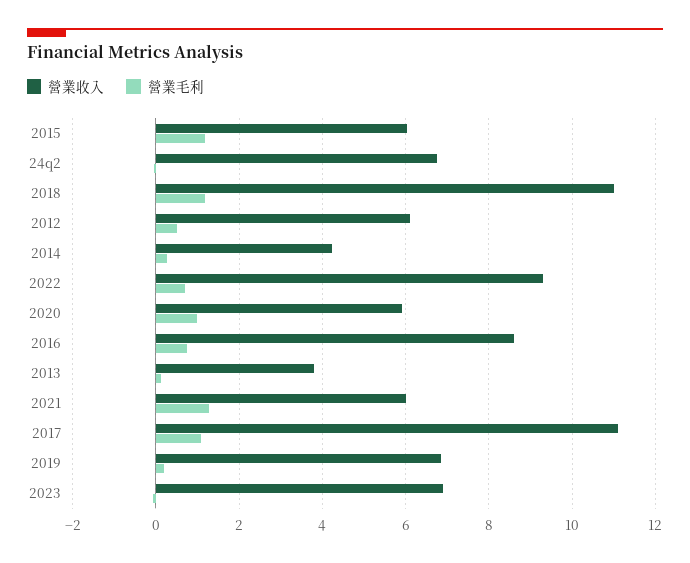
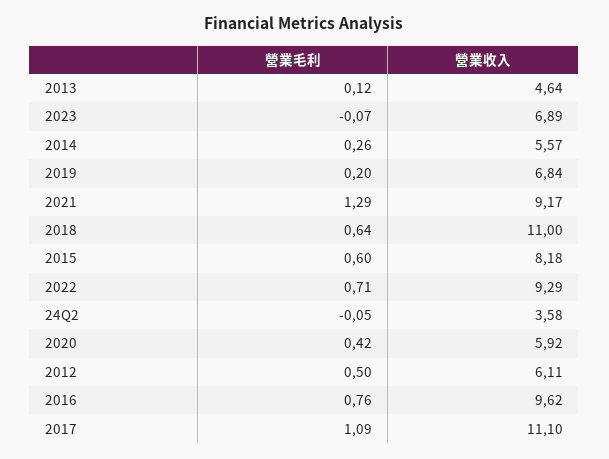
營業收入, 2015: 6 -> 8.18
營業毛利, 2015: 1.2 -> 0.6
營業收入, 24q2: 6.8 -> 3.58
營業毛利, 2018: 1.2 -> 0.64
營業收入, 2014: 4.2 -> 5.57
營業毛利, 2020: 1 -> 0.42
營業收入, 2016: 8.6 -> 9.62
營業收入, 2013: 3.8 -> 4.64
營業收入, 2021: 6 -> 9.17

